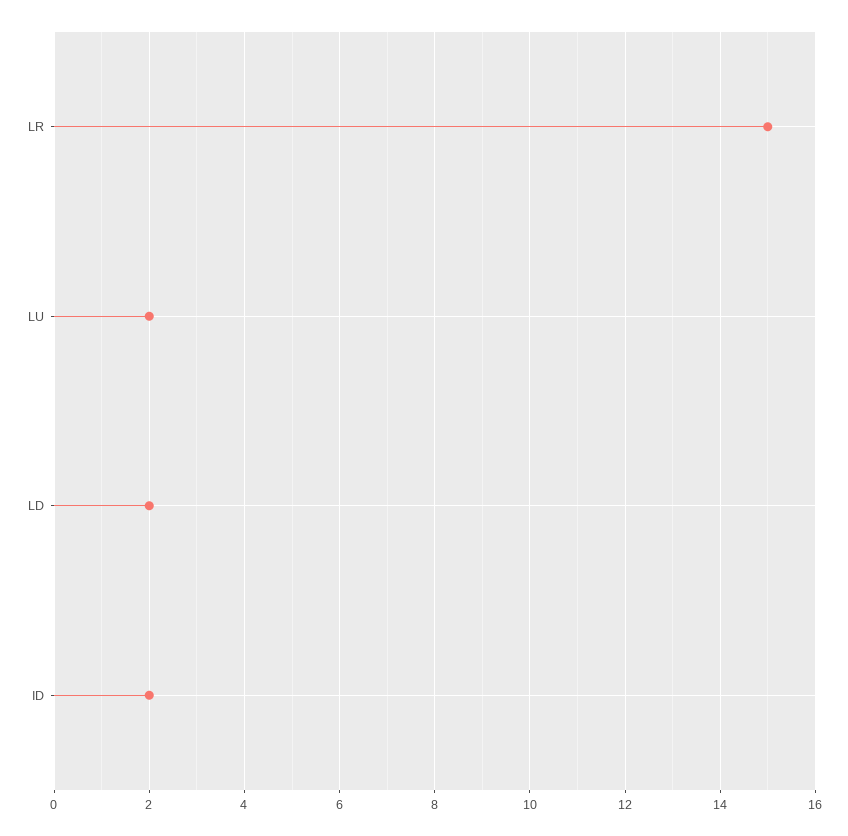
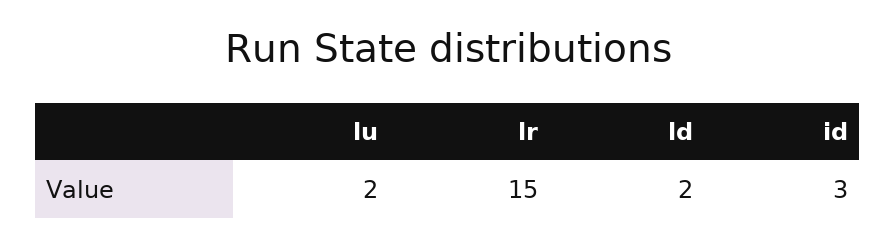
ID: 2 -> 3

